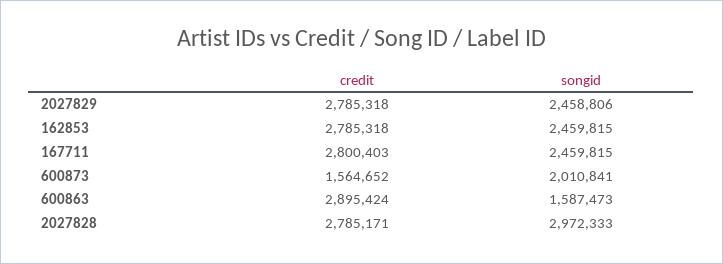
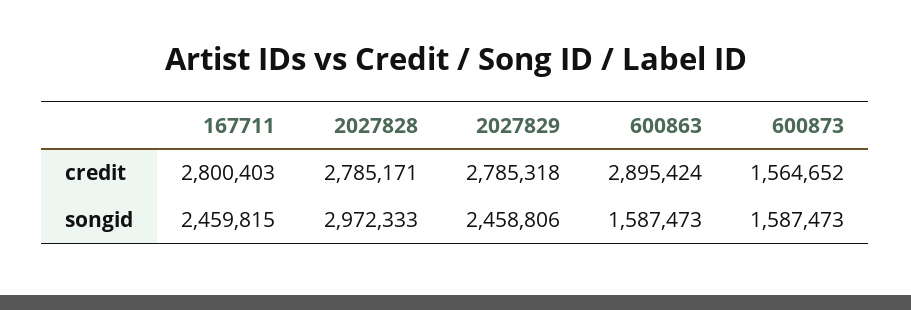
credit, 162853: 2785318 -> none
songid, 162853: 2459815 -> none
songid, 600873: 2010841 -> 1587473

